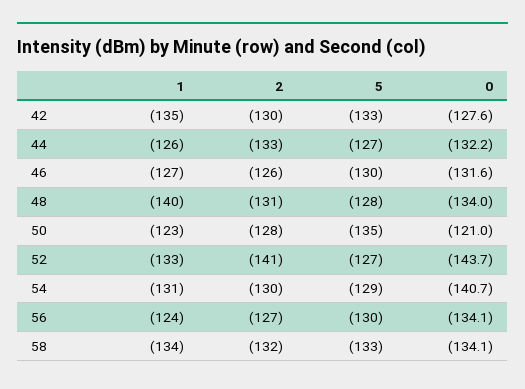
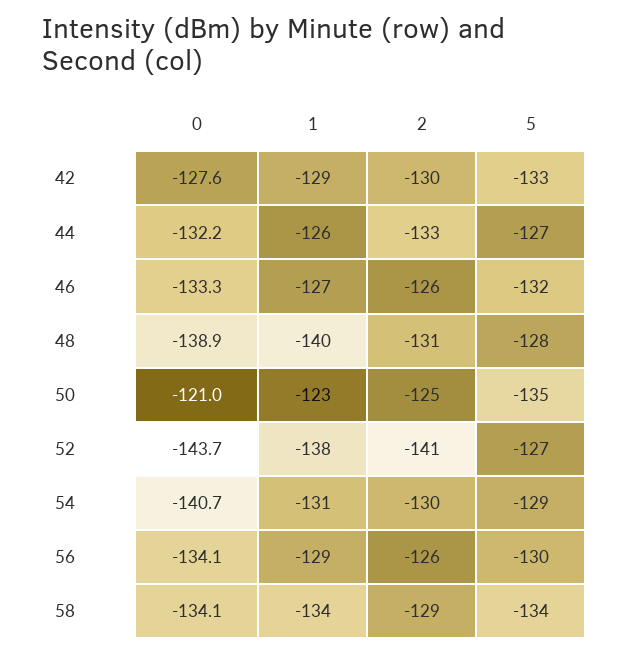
1, 42: -135 -> -129
5, 46: -130 -> -132
0, 46: -131.6 -> -133.3
0, 48: -134 -> -138.9
2, 50: -128 -> -125
1, 52: -133 -> -138
1, 56: -124 -> -129
2, 56: -127 -> -126
2, 58: -132 -> -129
5, 58: -133 -> -134

